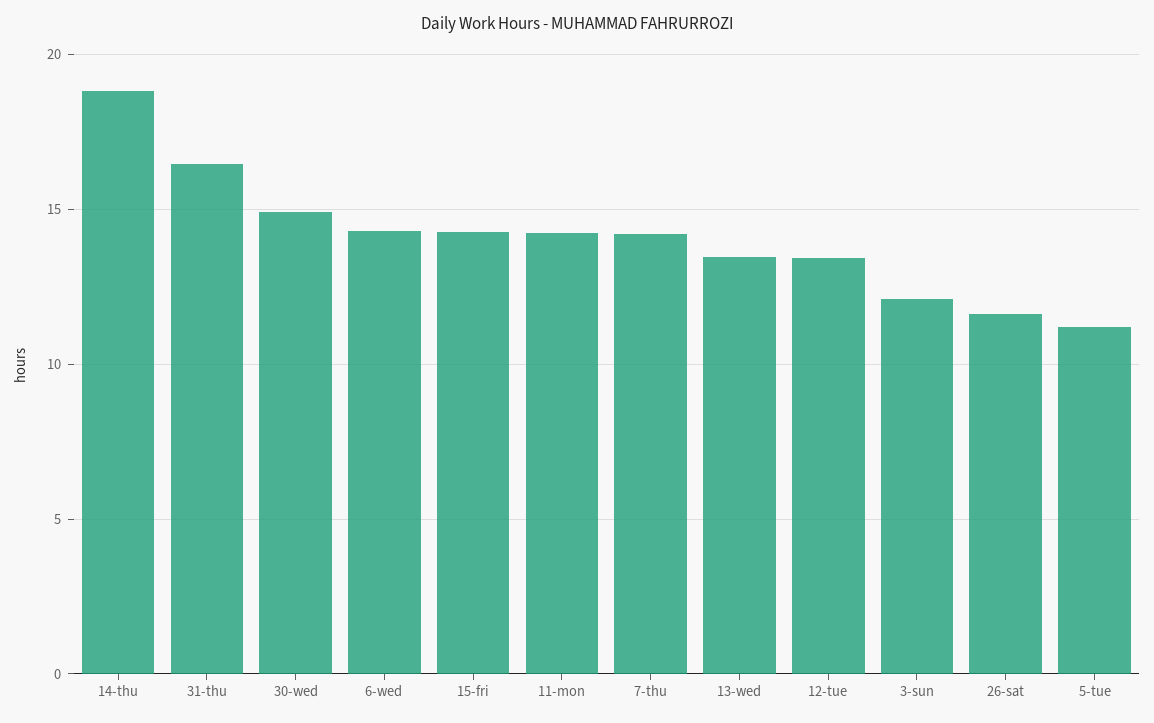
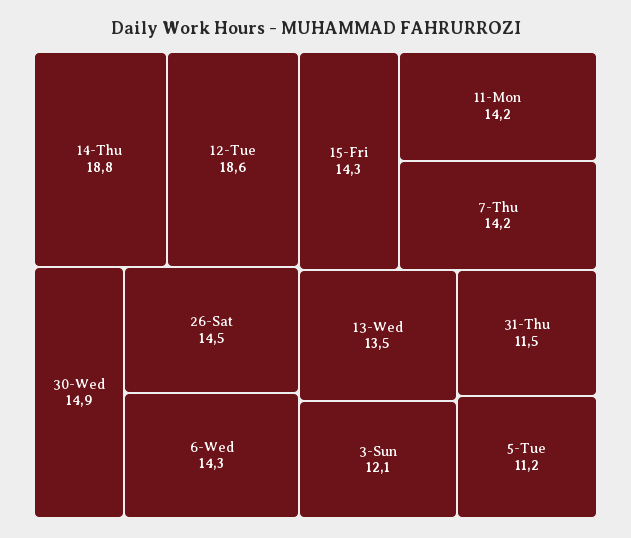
31-thu: 16.5 -> 11.5
12-tue: 13.5 -> 18.6
26-sat: 11.5 -> 14.5

